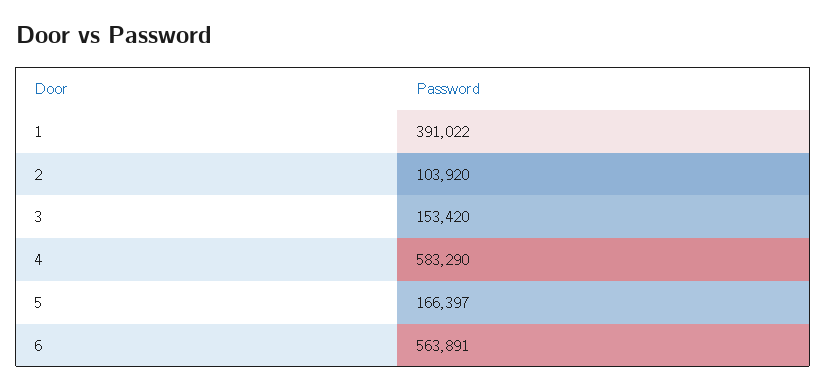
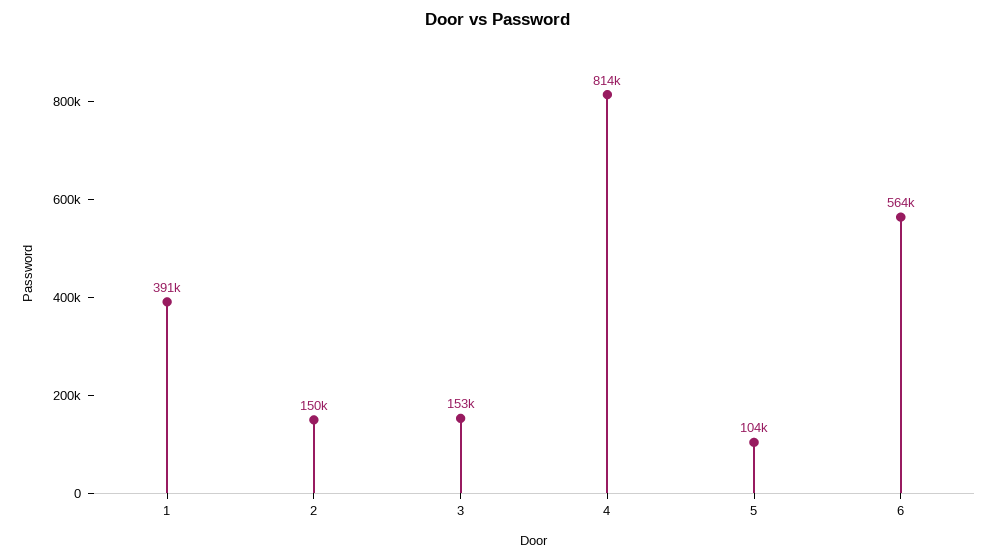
2: 103920 -> 150000
4: 583290 -> 814000
5: 166397 -> 104000

